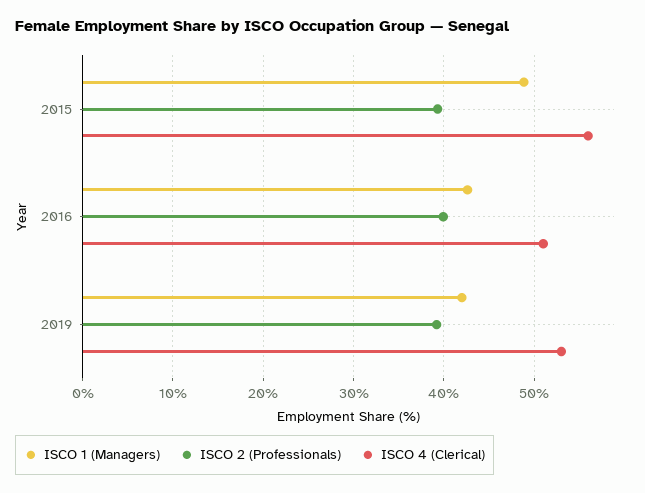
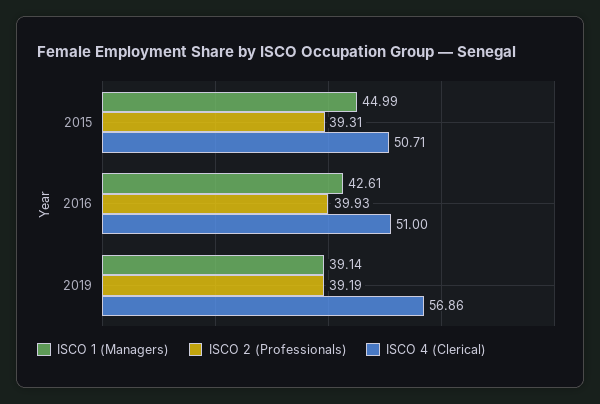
ISCO 1 (Managers), 2015: 49 -> 44.99
ISCO 4 (Clerical), 2015: 56 -> 50.71
ISCO 1 (Managers), 2019: 42 -> 39.14
ISCO 4 (Clerical), 2019: 53 -> 56.86

